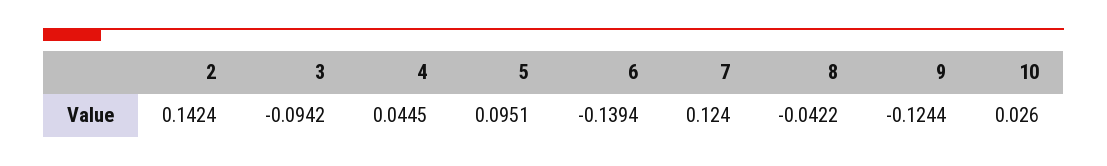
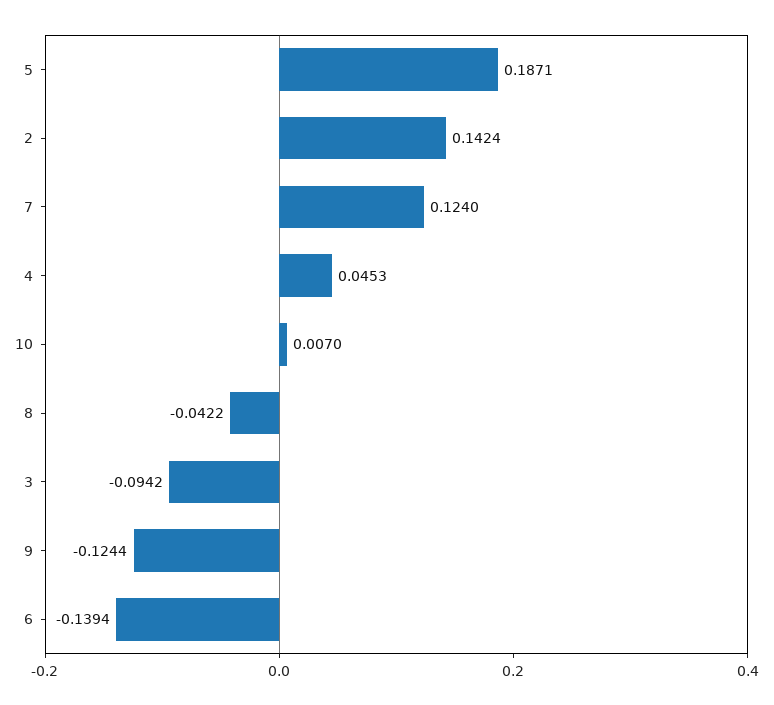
4: 0.0445 -> 0.0453
5: 0.0951 -> 0.1871
10: 0.026 -> 0.007

